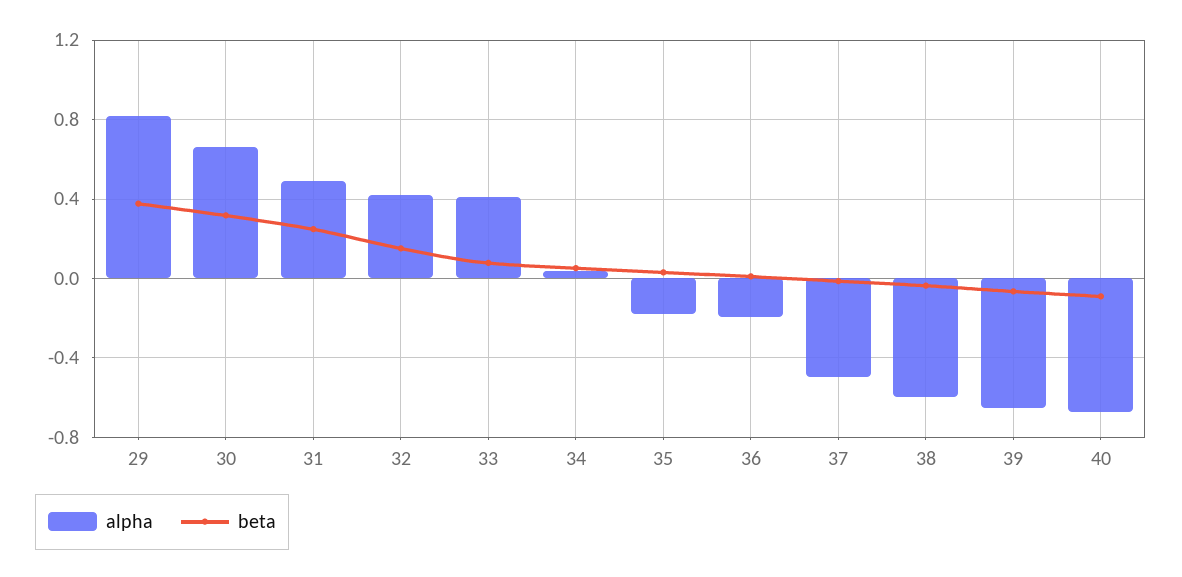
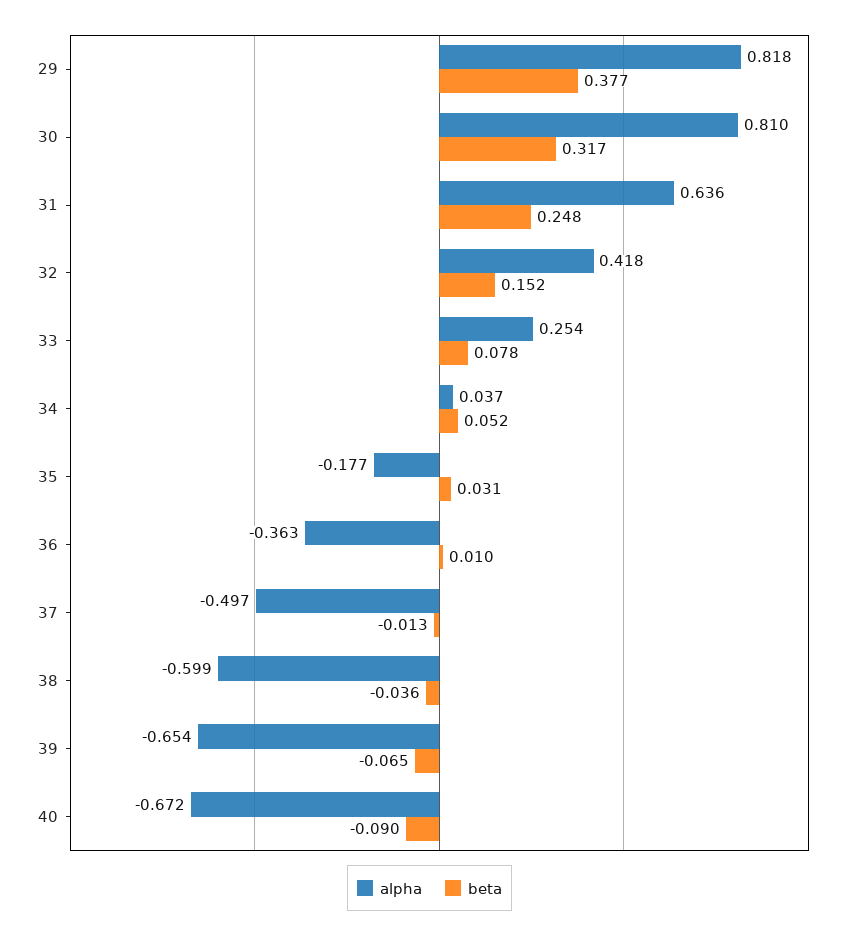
alpha, 30: 0.65 -> 0.81
alpha, 31: 0.5 -> 0.636
alpha, 33: 0.4 -> 0.254
alpha, 36: -0.2 -> -0.363

